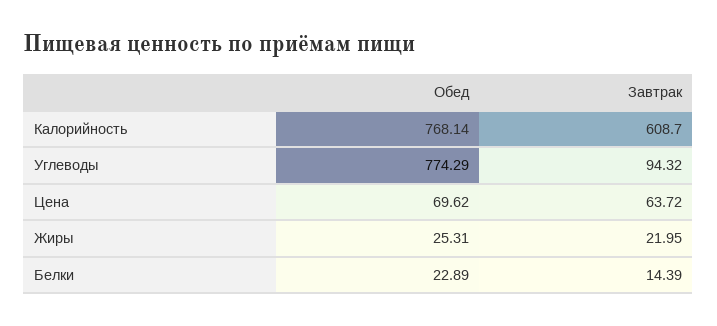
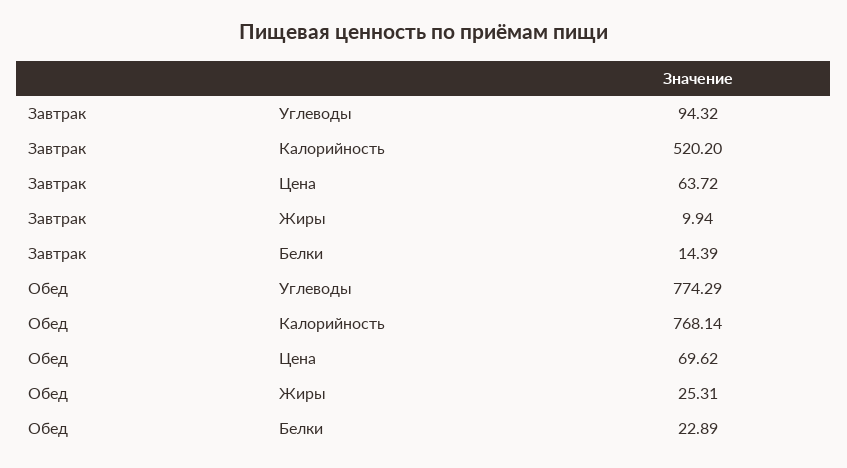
Завтрак, Калорийность: 608.7 -> 520.2
Завтрак, Жиры: 21.95 -> 9.94

